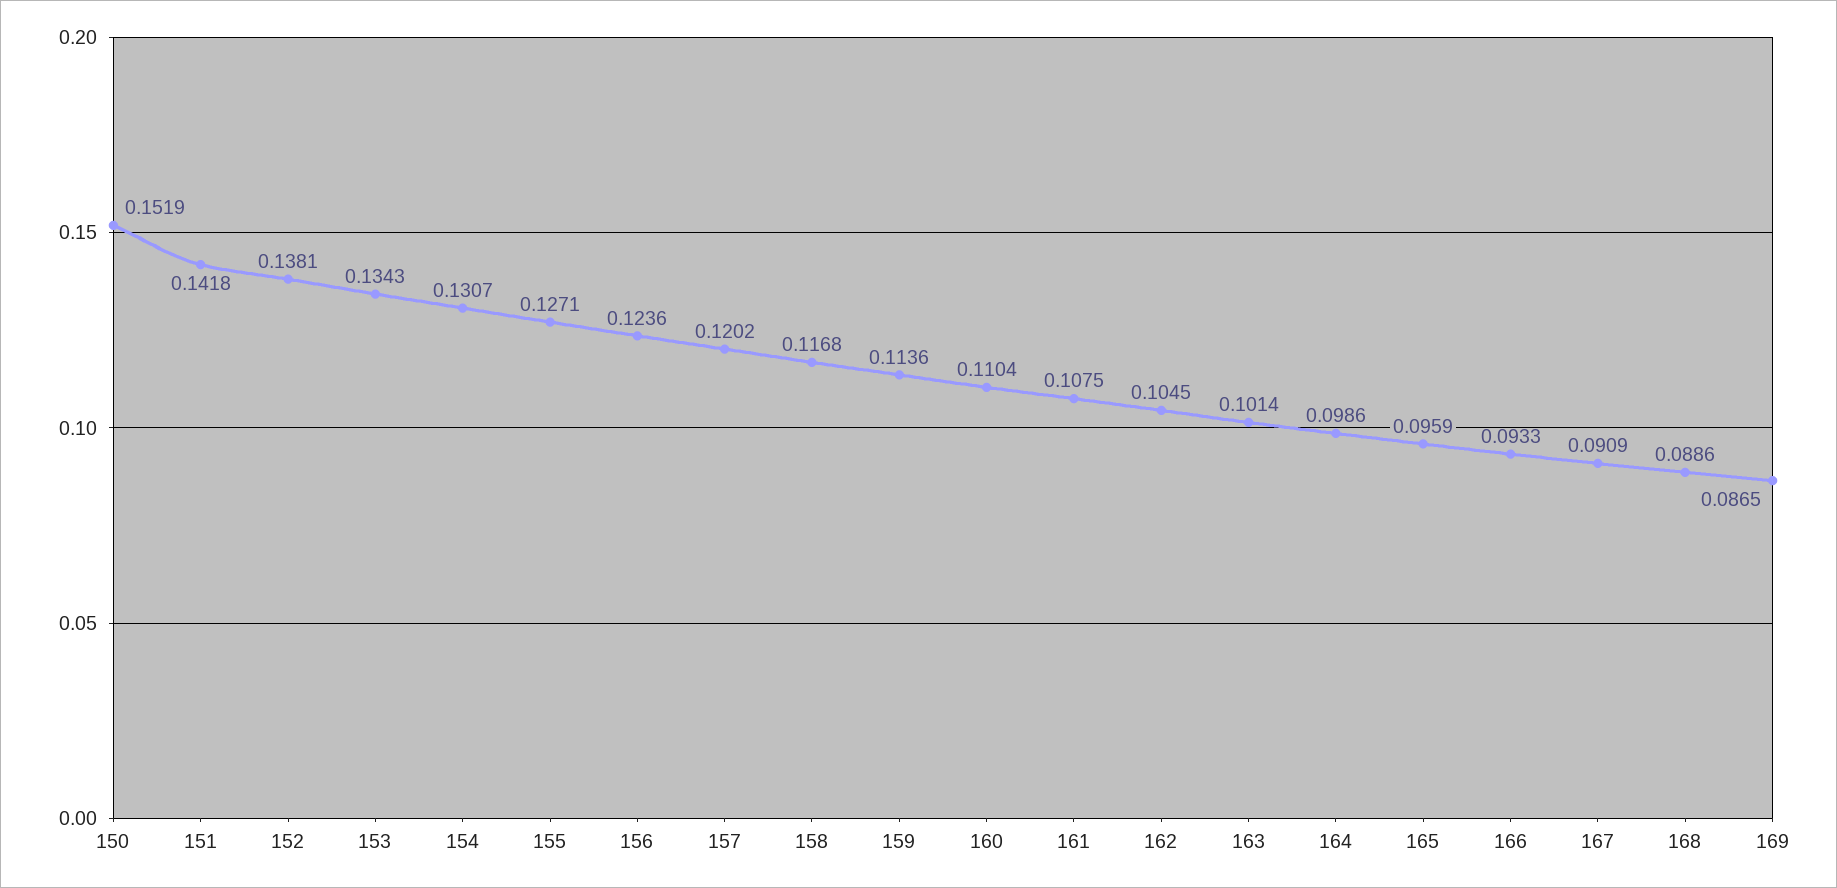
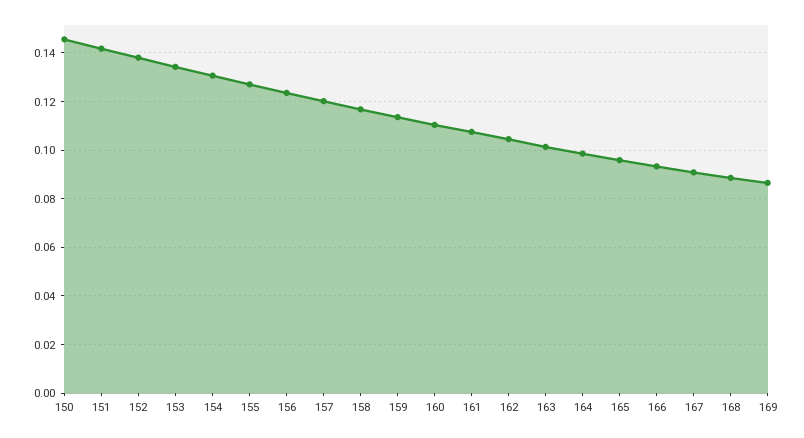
150: 0.1519 -> 0.145

